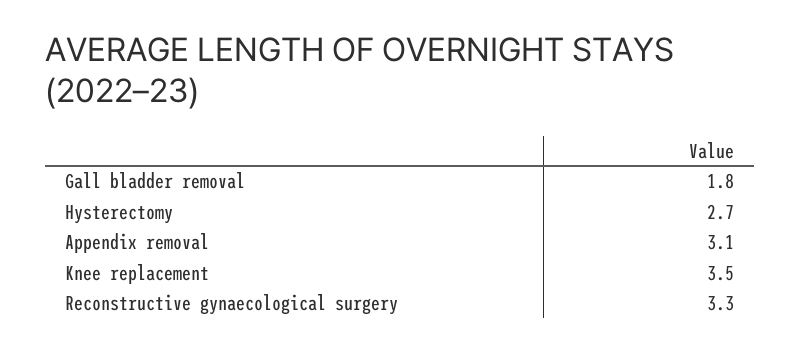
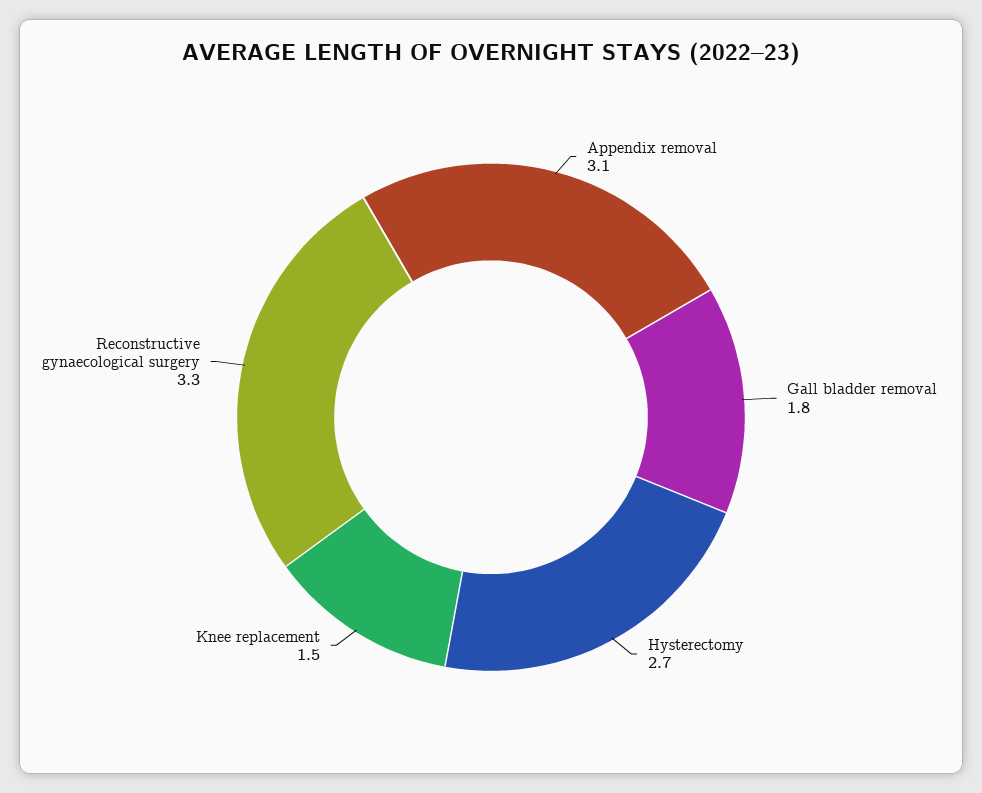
Knee replacement: 3.5 -> 1.5

